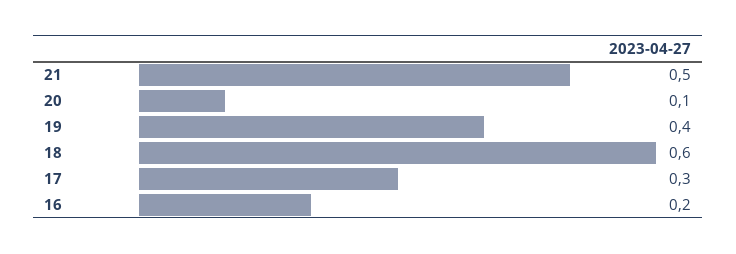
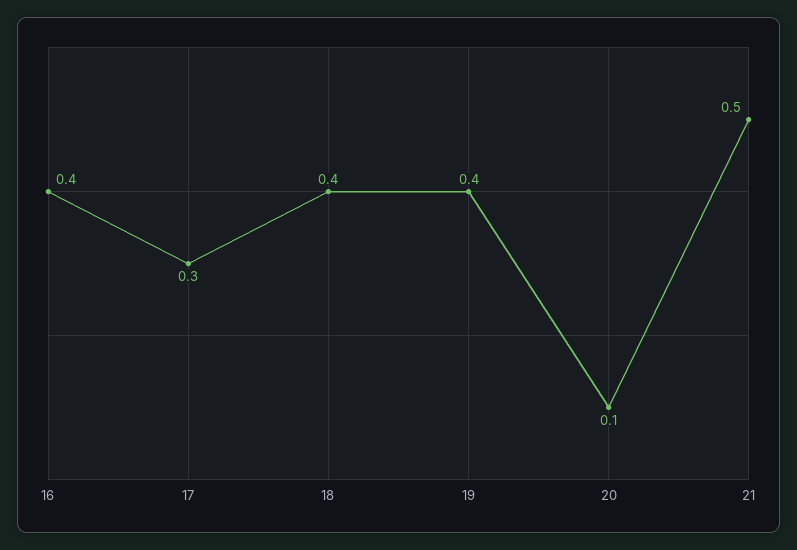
18: 0.6 -> 0.4
16: 0.2 -> 0.4

